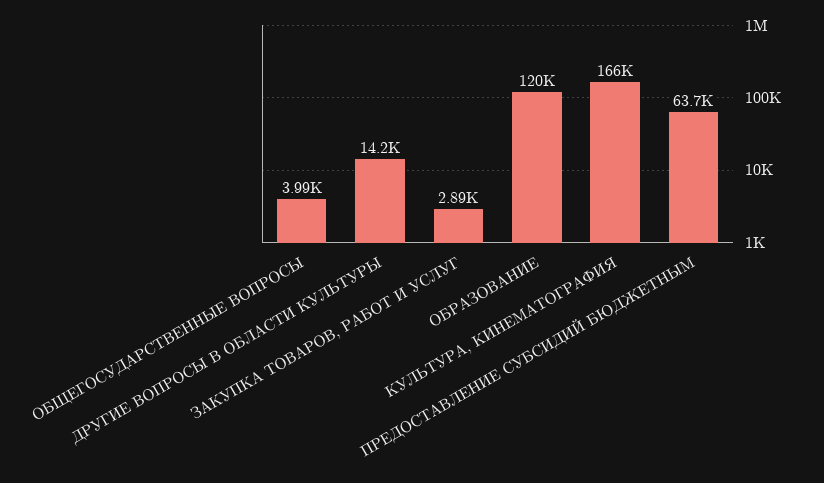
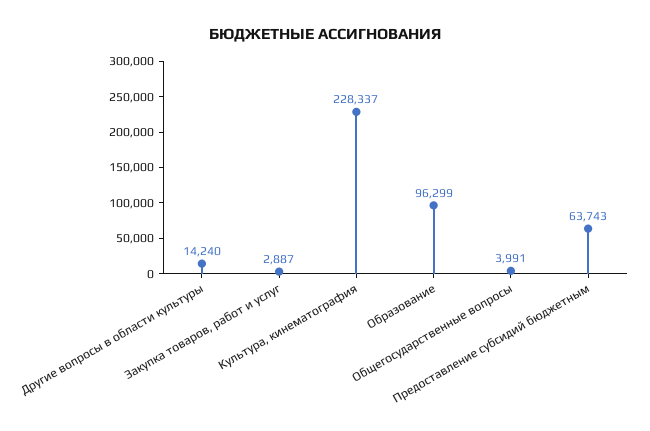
ОБРАЗОВАНИЕ: 120000 -> 96299
КУЛЬТУРА, КИНЕМАТОГРАФИЯ: 166000 -> 228337

